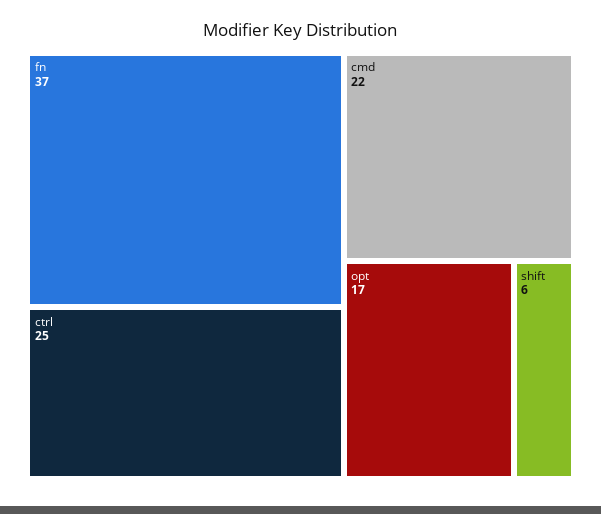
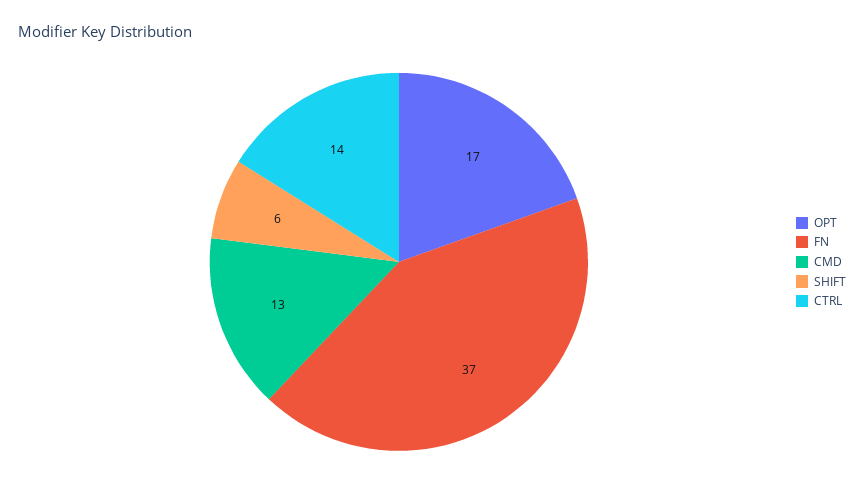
ctrl: 25 -> 14
cmd: 22 -> 13

